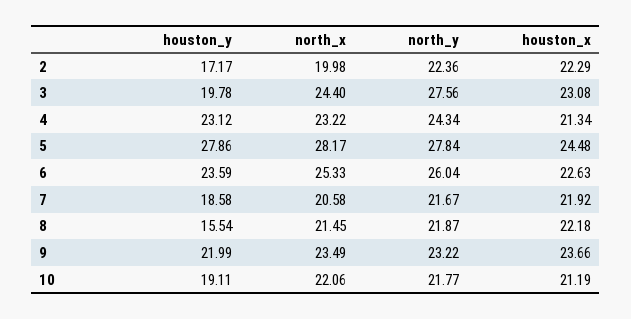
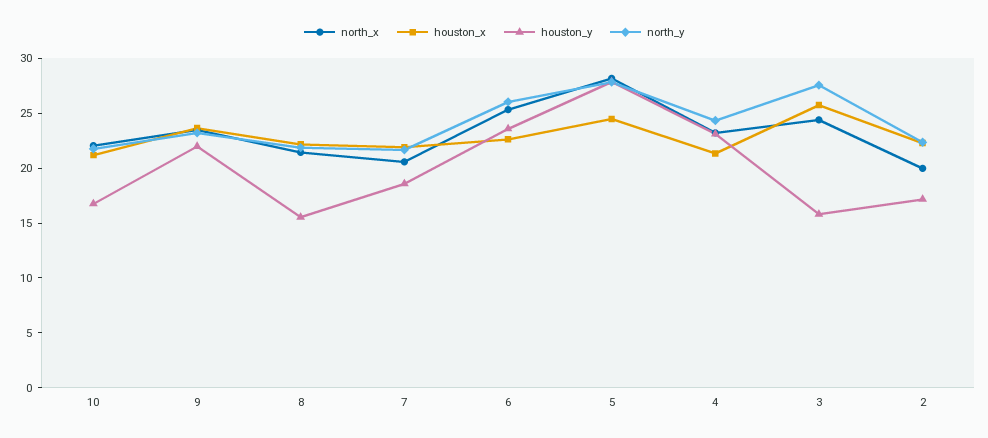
houston_y, 3: 19.78 -> 16
houston_x, 3: 23.08 -> 26
houston_y, 10: 19.11 -> 17

